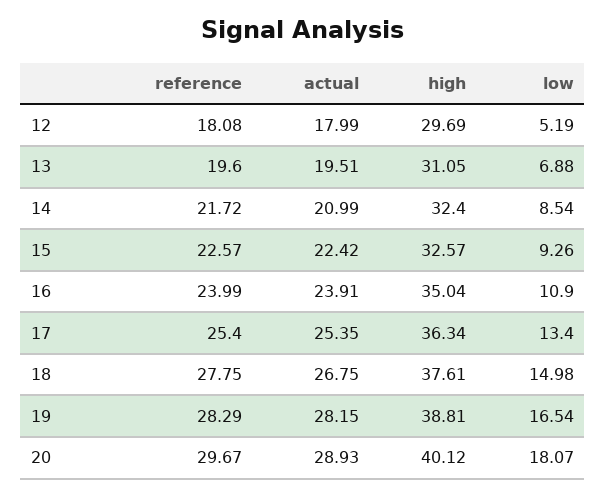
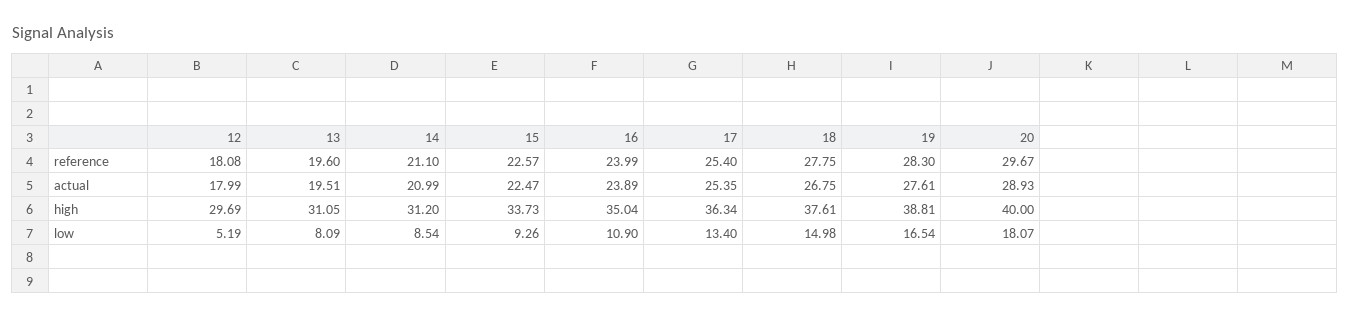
low, 13: 6.88 -> 8.09
reference, 14: 21.72 -> 21.1
high, 14: 32.4 -> 31.2
actual, 15: 22.42 -> 22.47
high, 15: 32.57 -> 33.73
actual, 16: 23.91 -> 23.89
reference, 19: 28.29 -> 28.3
actual, 19: 28.15 -> 27.61
high, 20: 40.12 -> 40

